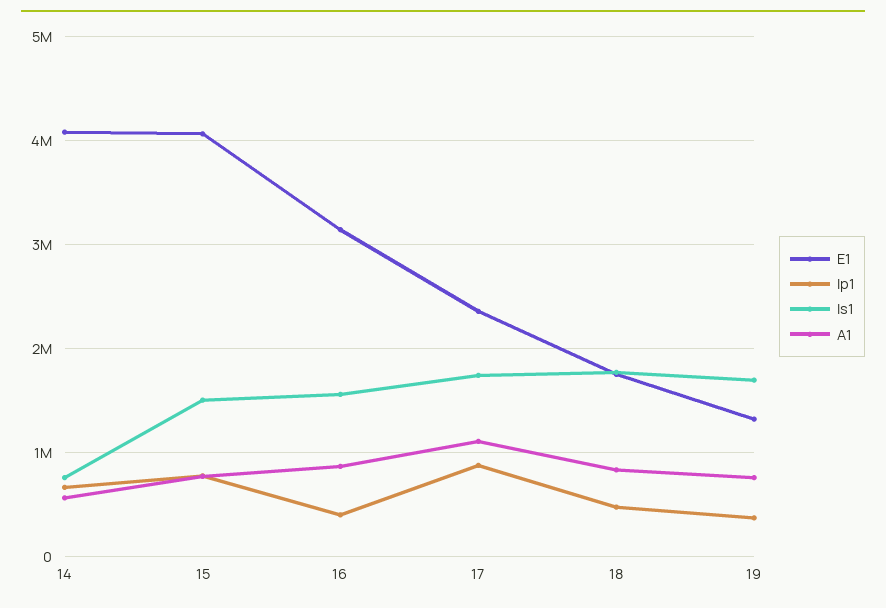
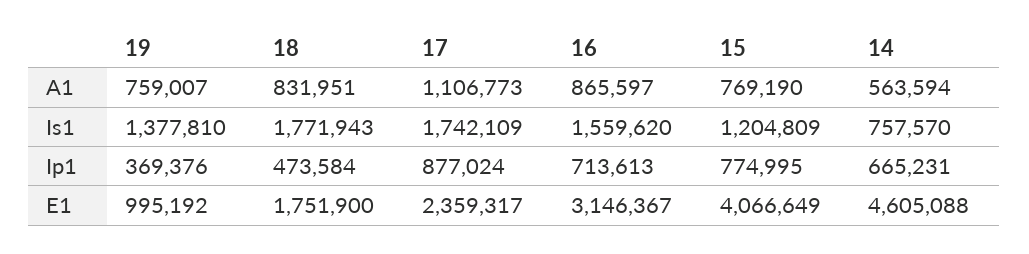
E1, 14: 4100000 -> 4605088
Is1, 15: 1500000 -> 1204809
Ip1, 16: 400000 -> 713613
E1, 19: 1300000 -> 995192
Is1, 19: 1700000 -> 1377810

